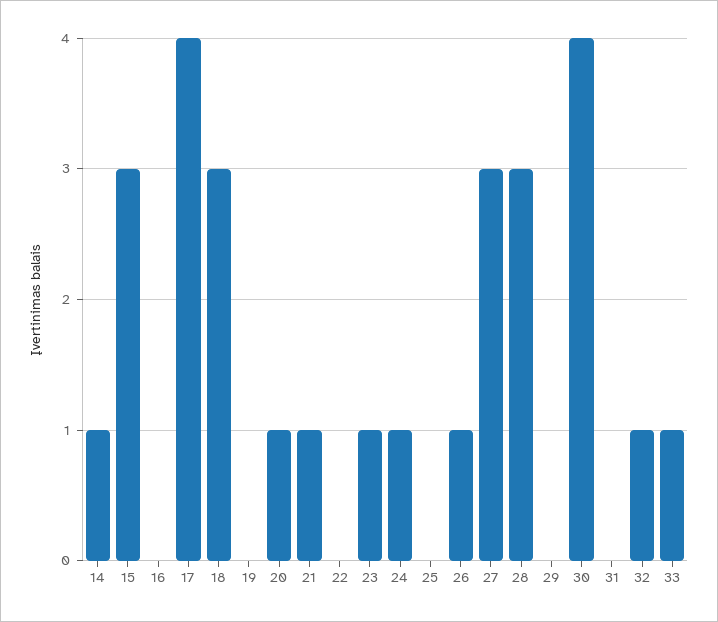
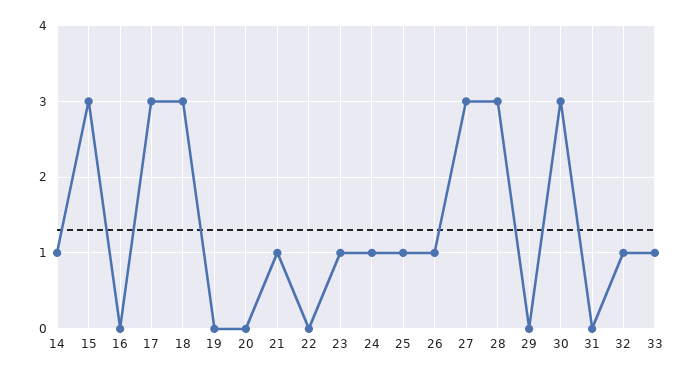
17: 4 -> 3
20: 1 -> 0
25: 0 -> 1
30: 4 -> 3

